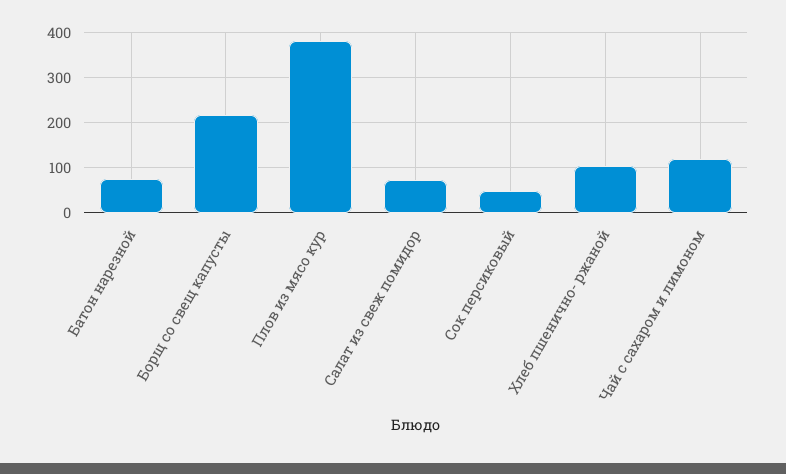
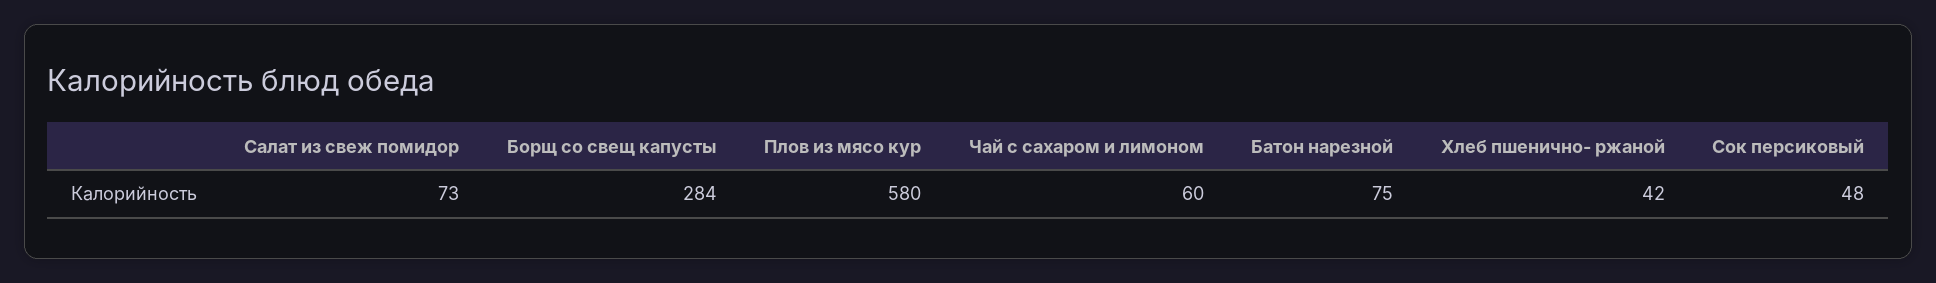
Борщ со свещ капусты: 220 -> 284
Плов из мясо кур: 380 -> 580
Хлеб пшенично- ржаной: 100 -> 42
Чай с сахаром и лимоном: 120 -> 60

